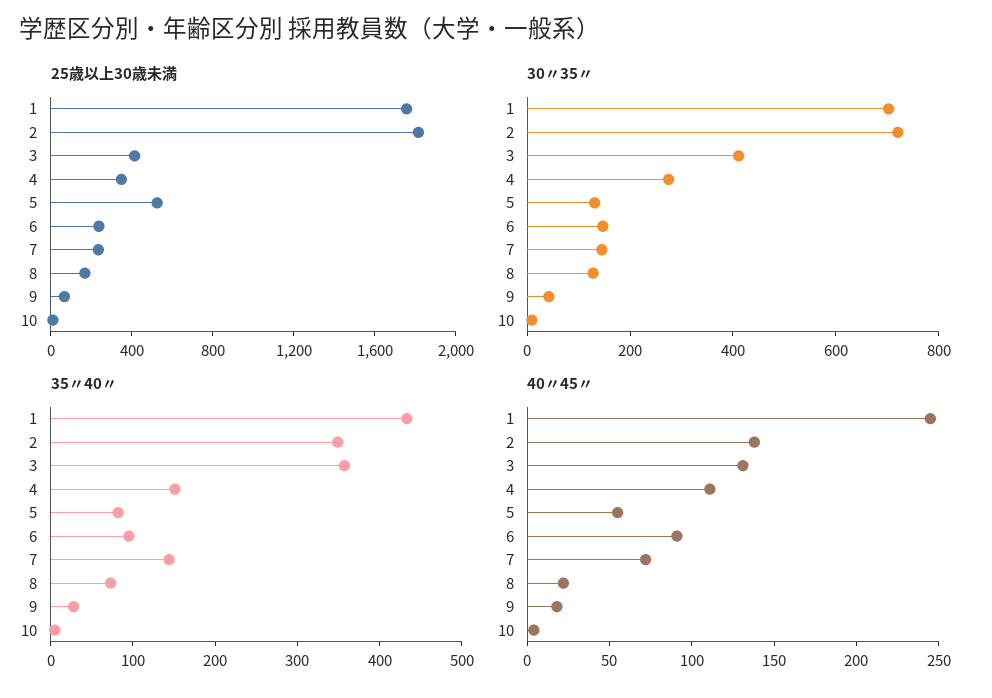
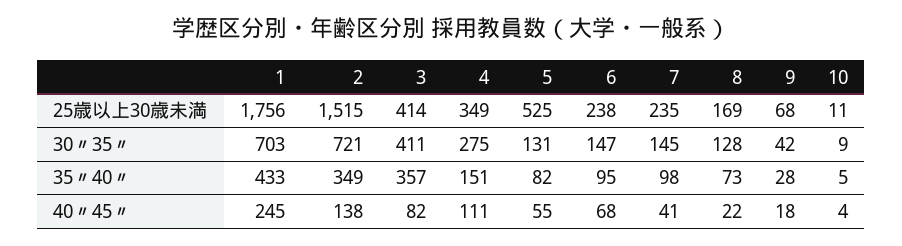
25歳以上30歳未満, 2: 1800 -> 1515
35〃40〃, 7: 140 -> 98
40〃45〃, 3: 130 -> 82
40〃45〃, 6: 90 -> 68
40〃45〃, 7: 70 -> 41

